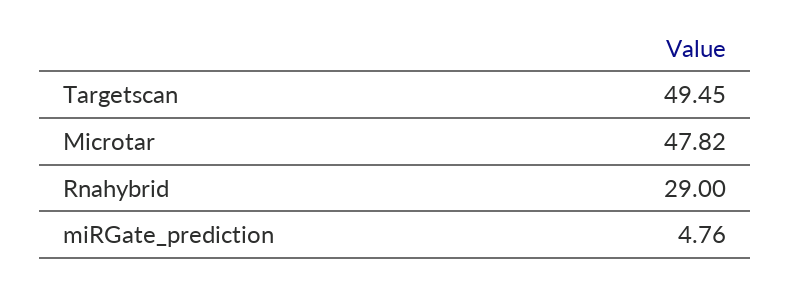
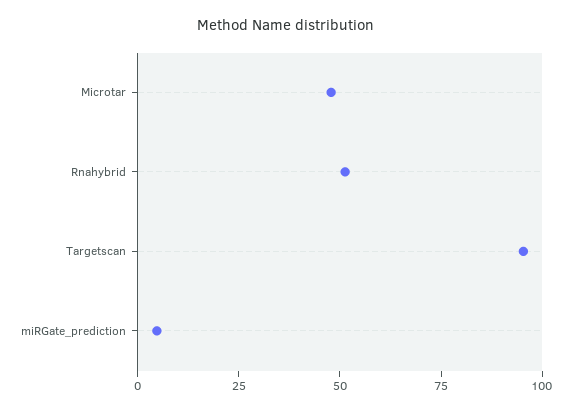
Targetscan: 49.45 -> 95
Rnahybrid: 29 -> 50

